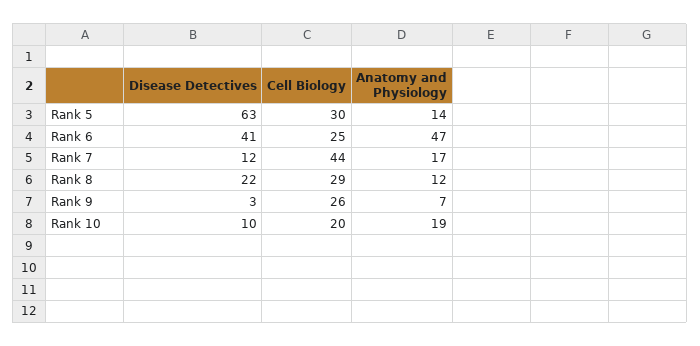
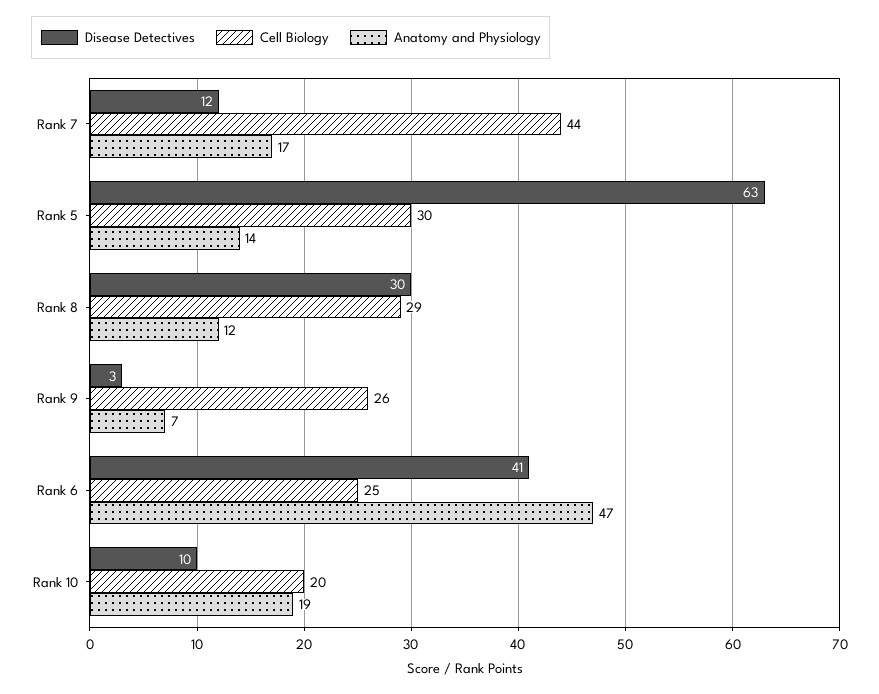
Disease Detectives, Rank 8: 22 -> 30

